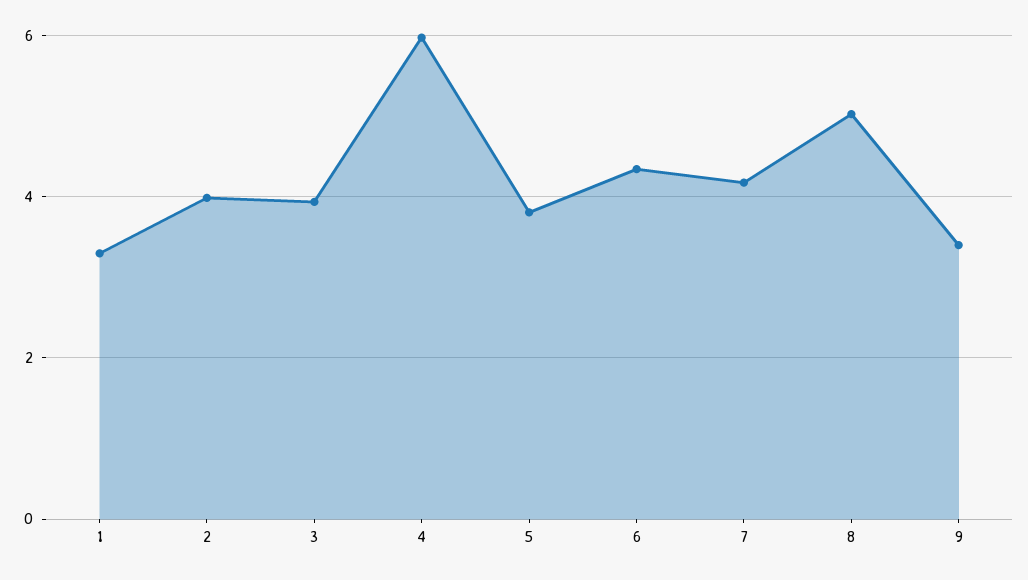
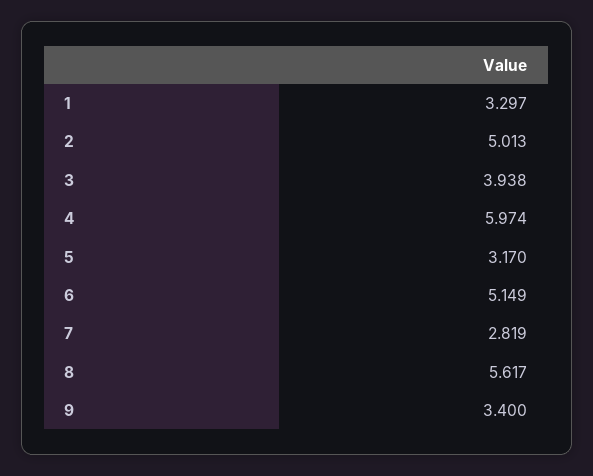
2: 4 -> 5.013
5: 3.8 -> 3.17
6: 4.4 -> 5.149
7: 4.2 -> 2.819
8: 5 -> 5.617

